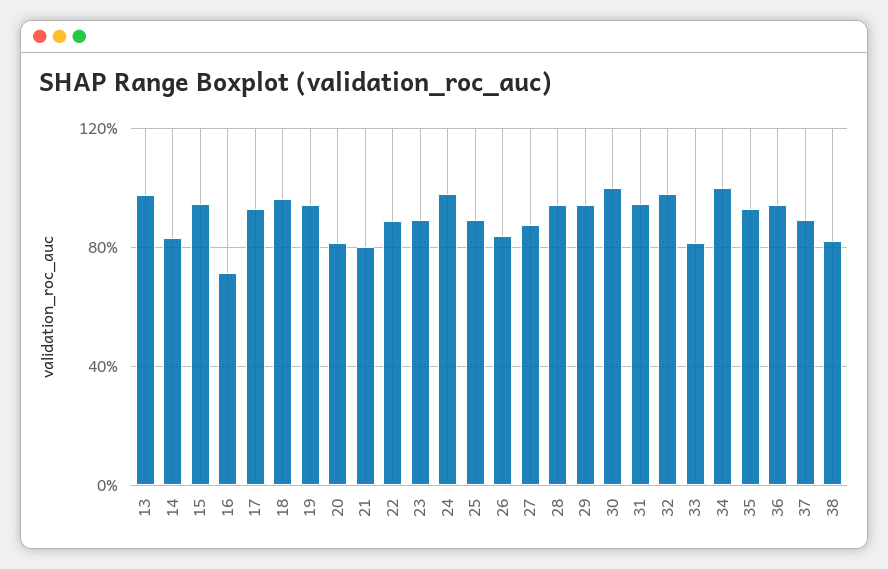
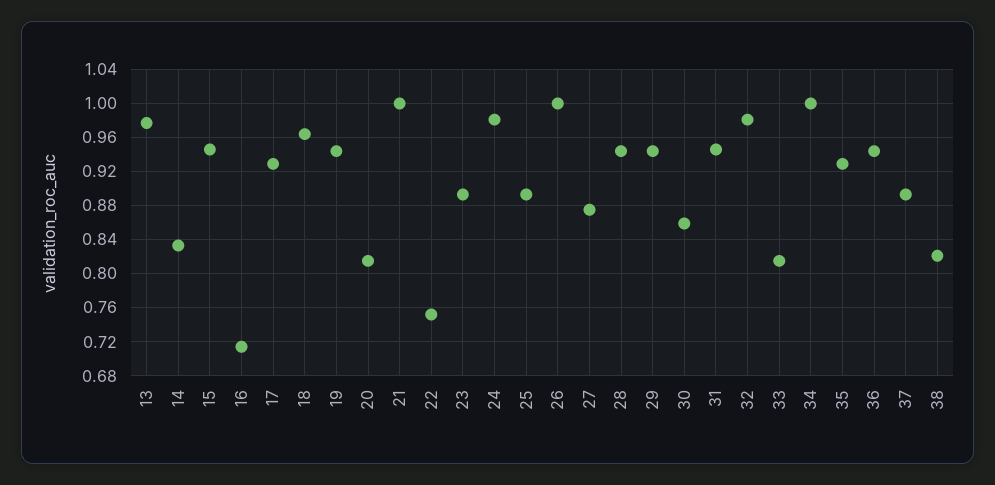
21: 0.8 -> 1
22: 0.9 -> 0.75
26: 0.85 -> 1
30: 1 -> 0.86

